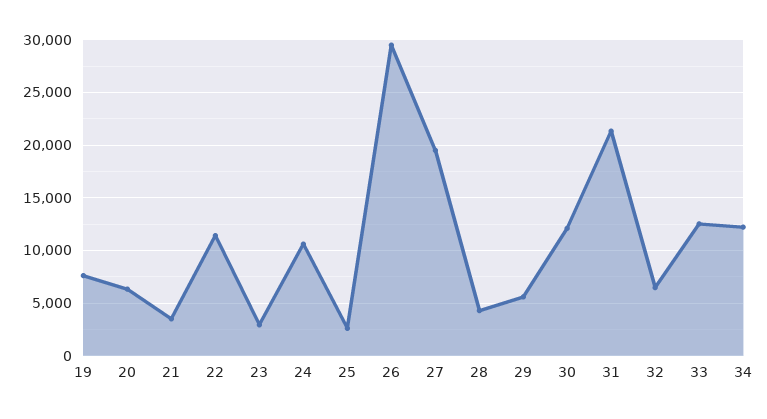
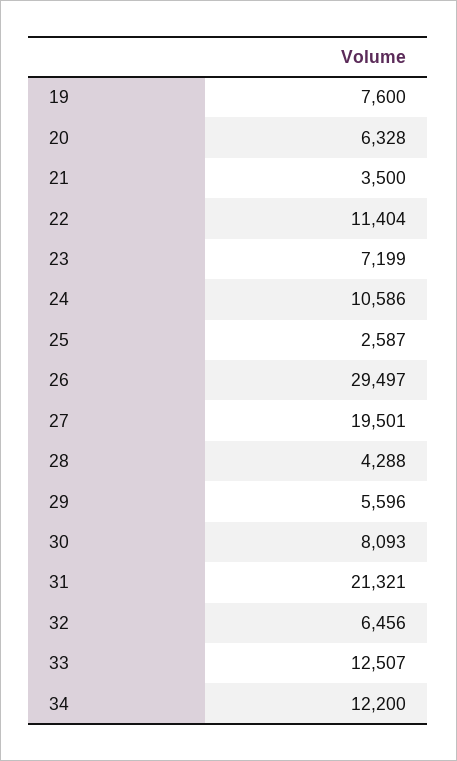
23: 3000 -> 7199
30: 12000 -> 8093

